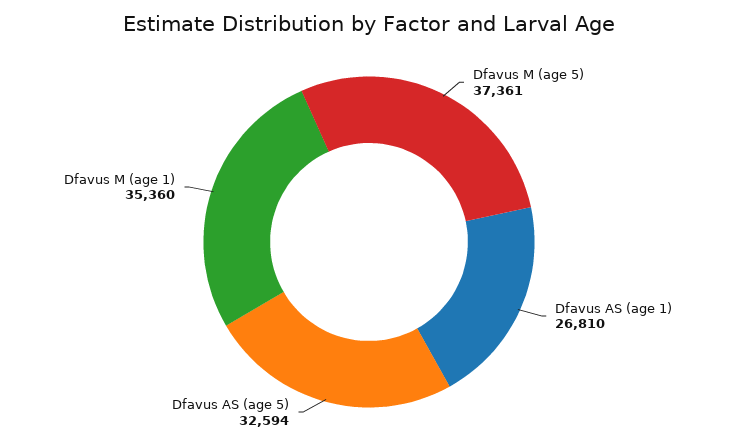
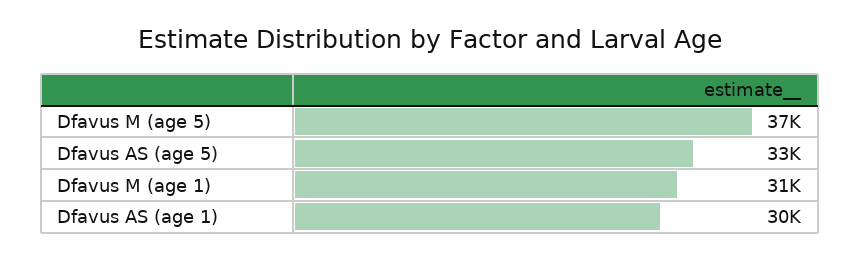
Dfavus AS (age 1): 26810 -> 30000
Dfavus M (age 1): 35360 -> 31000

